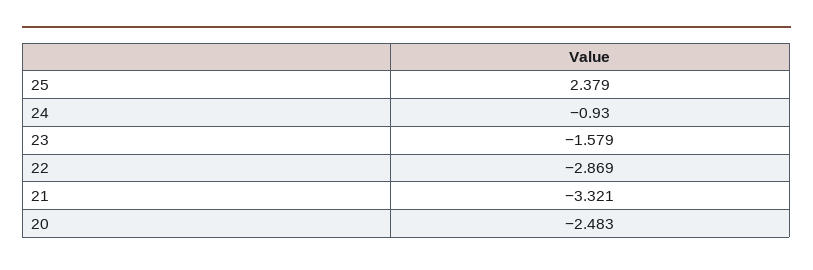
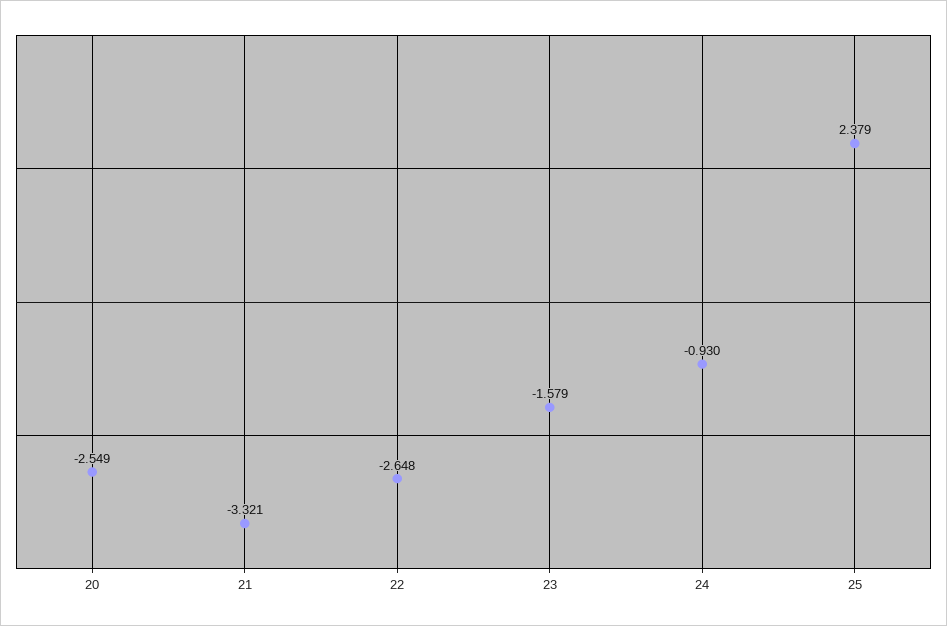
22: -2.869 -> -2.648
20: -2.483 -> -2.549

